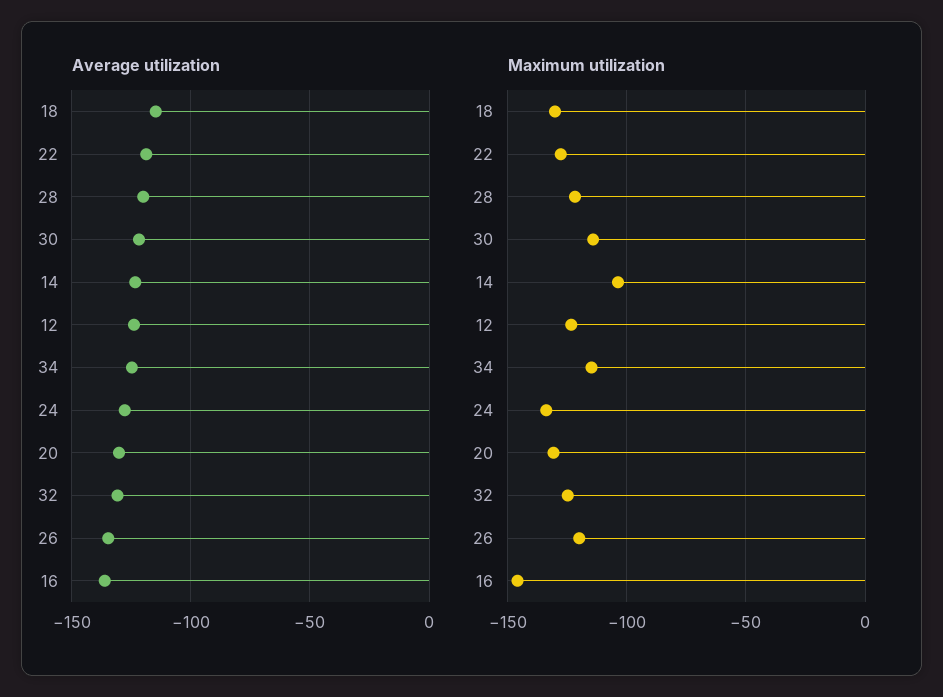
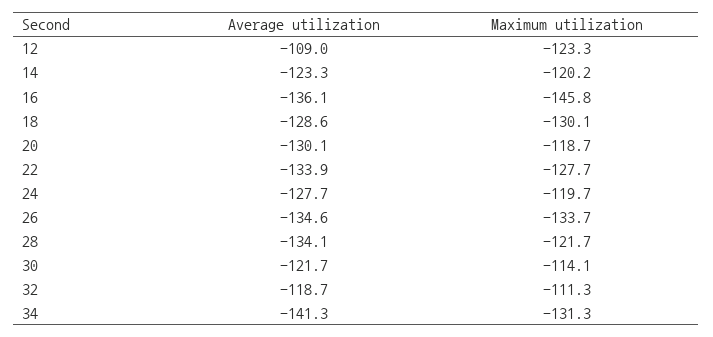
Average utilization, 18: -115 -> -128.6
Average utilization, 22: -120 -> -133.9
Average utilization, 28: -120 -> -134.1
Average utilization, 12: -125 -> -109
Average utilization, 34: -125 -> -141.3
Average utilization, 32: -130 -> -118.7
Maximum utilization, 14: -105 -> -120.2
Maximum utilization, 34: -115 -> -131.3
Maximum utilization, 24: -135 -> -119.7
Maximum utilization, 20: -130 -> -118.7
Maximum utilization, 32: -125 -> -111.3
Maximum utilization, 26: -120 -> -133.7

